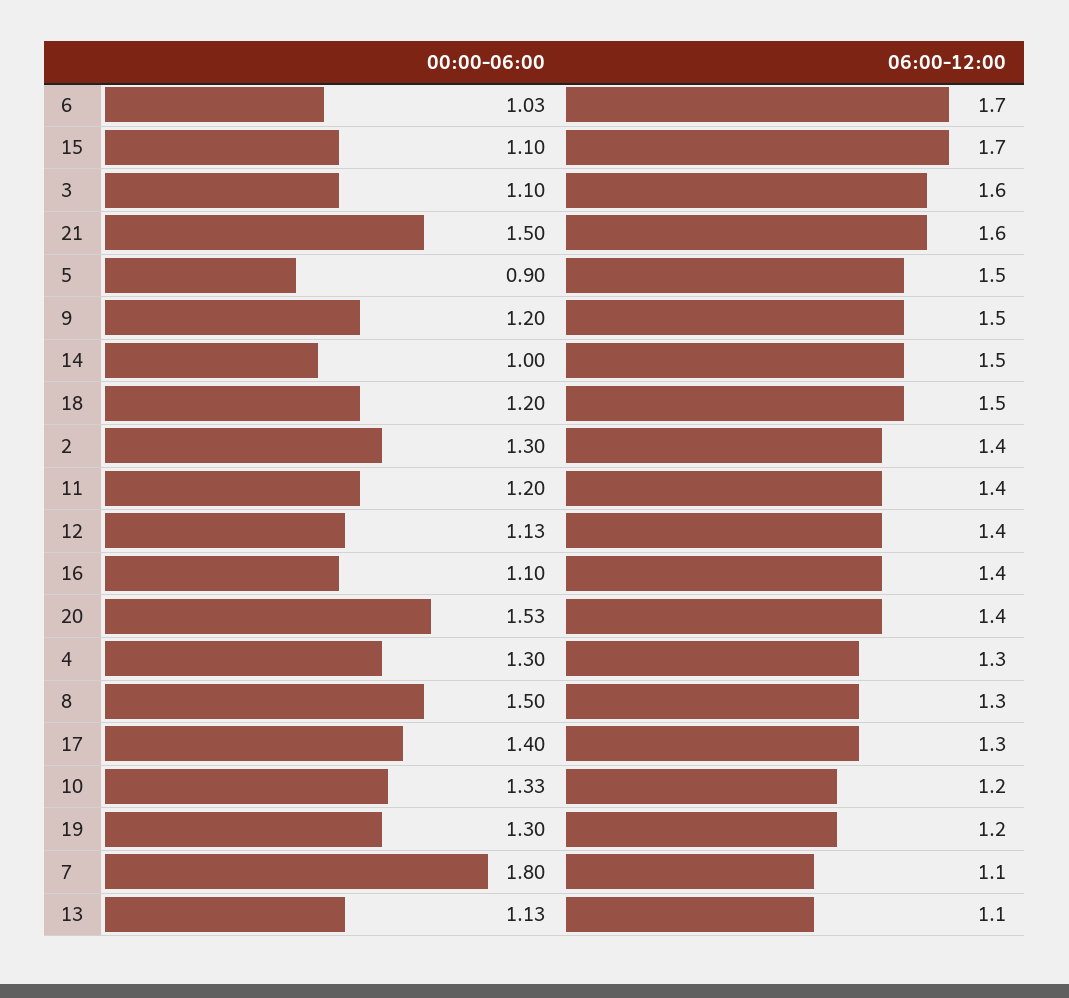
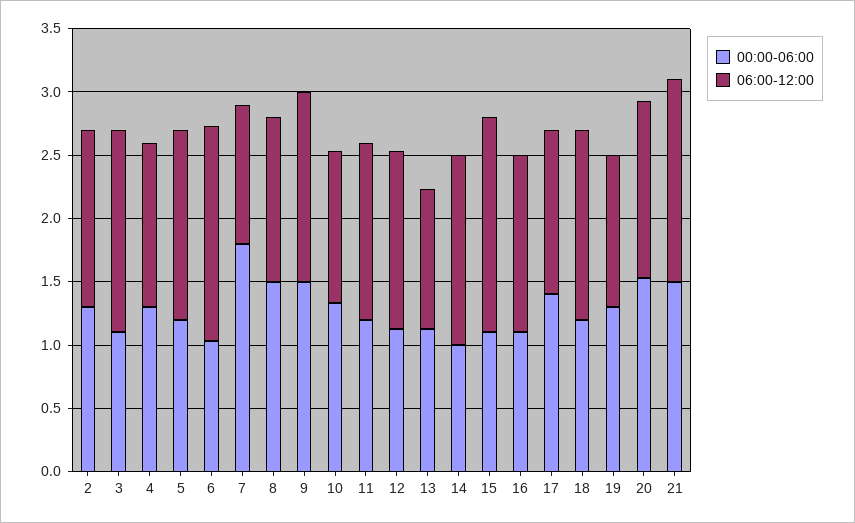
00:00-06:00, 5: 0.9 -> 1.2
00:00-06:00, 9: 1.2 -> 1.5

